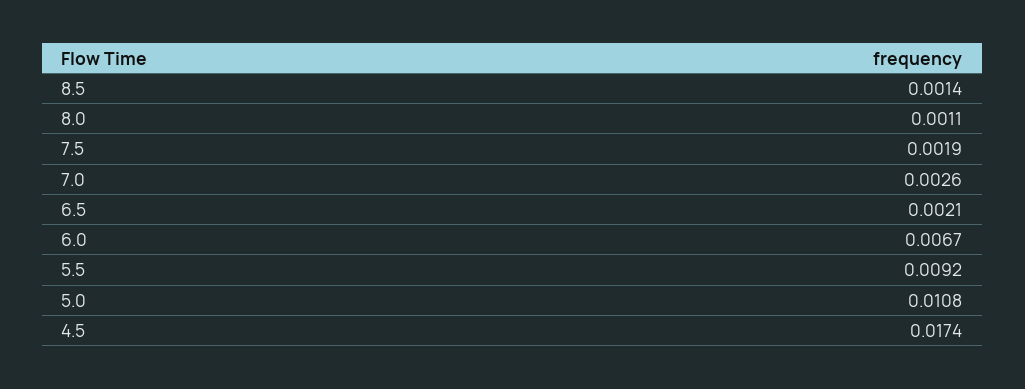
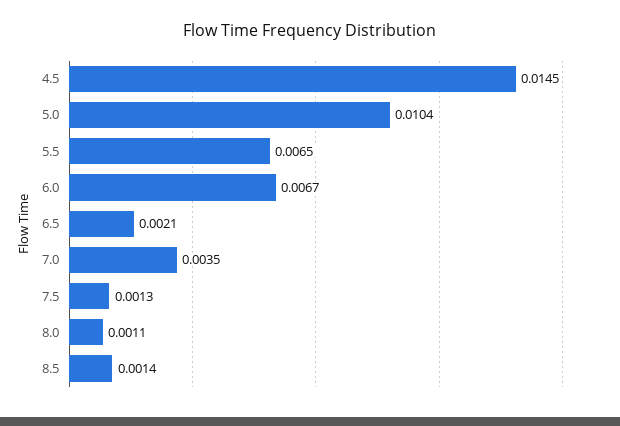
7.5: 0.0019 -> 0.0013
7.0: 0.0026 -> 0.0035
5.5: 0.0092 -> 0.0065
5.0: 0.0108 -> 0.0104
4.5: 0.0174 -> 0.0145

